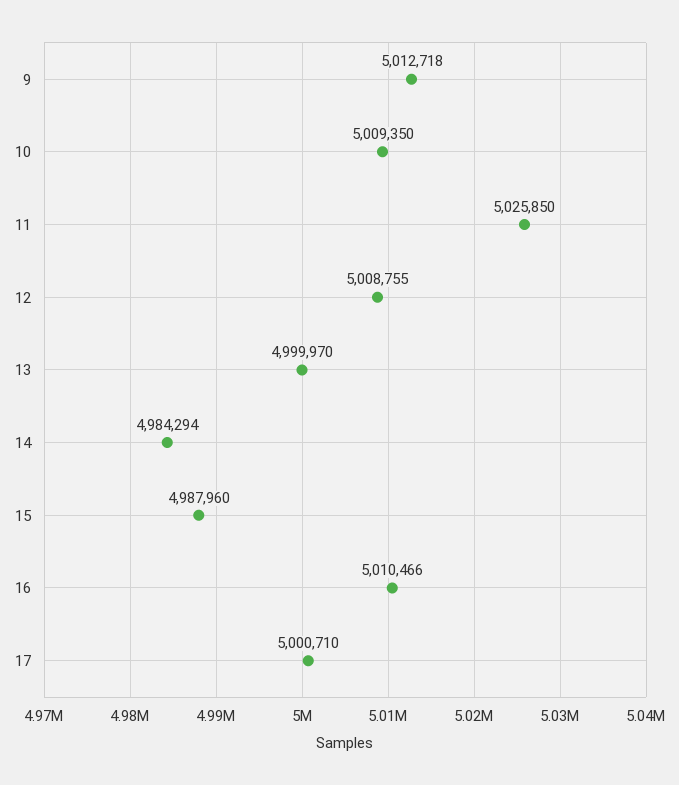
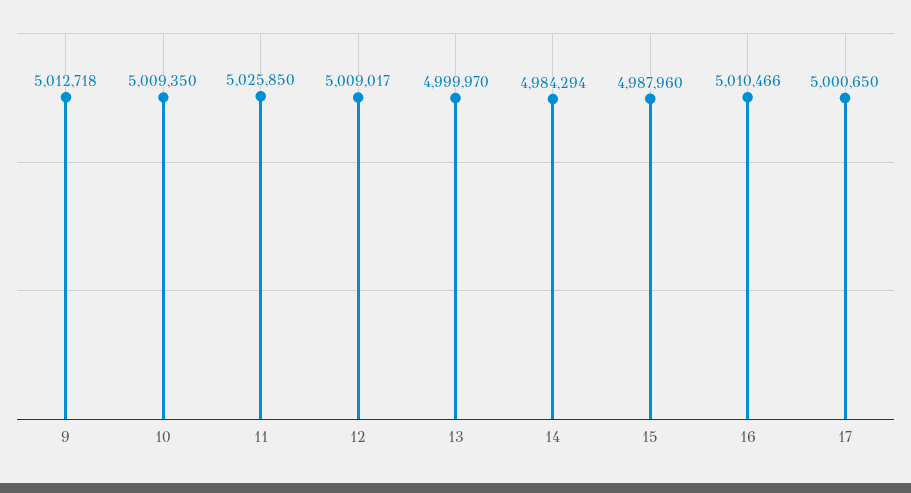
12: 5008755 -> 5009017
17: 5000710 -> 5000650

